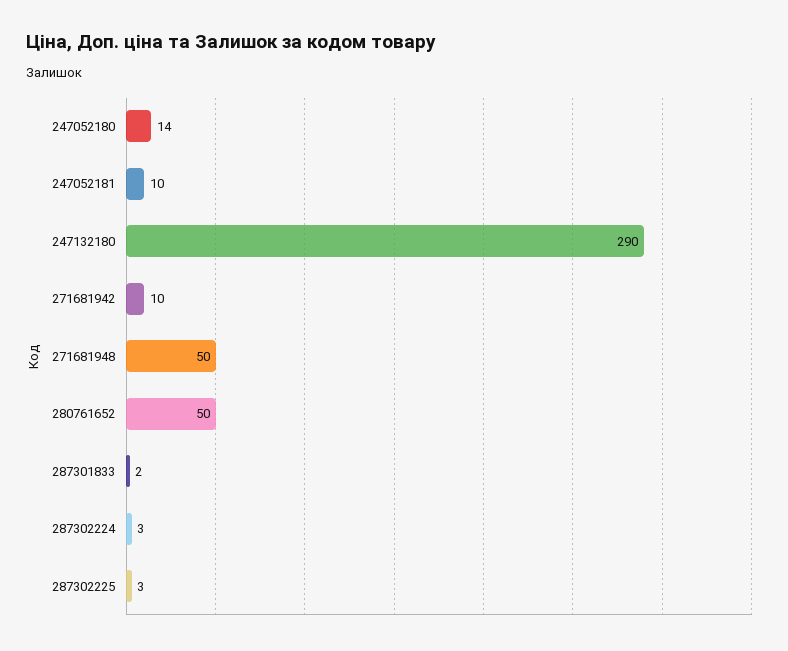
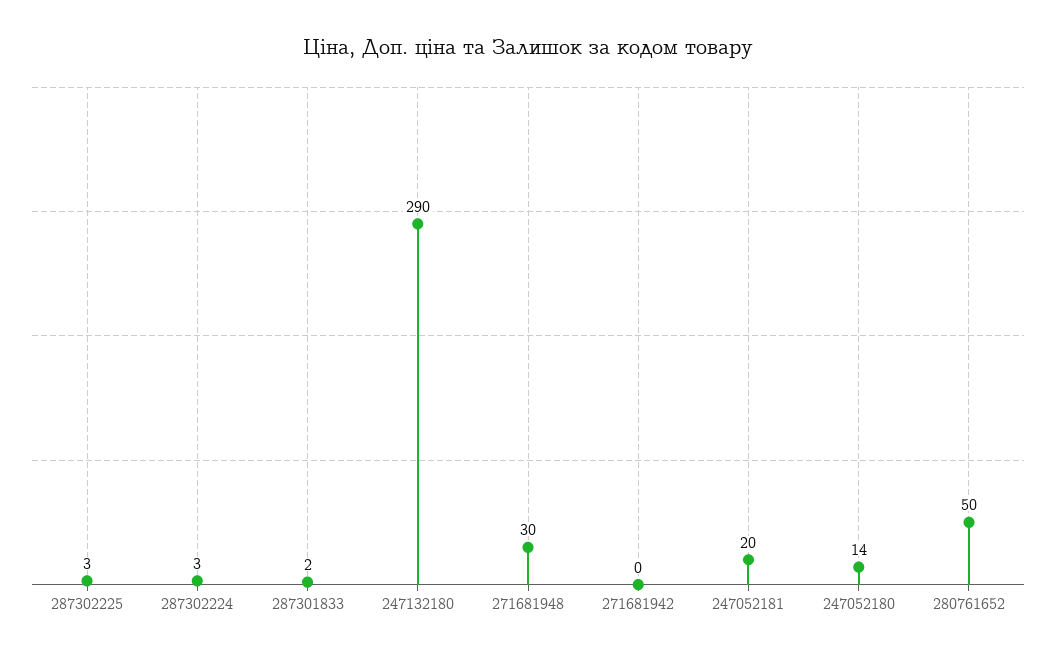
247052181: 10 -> 20
271681942: 10 -> 0
271681948: 50 -> 30

